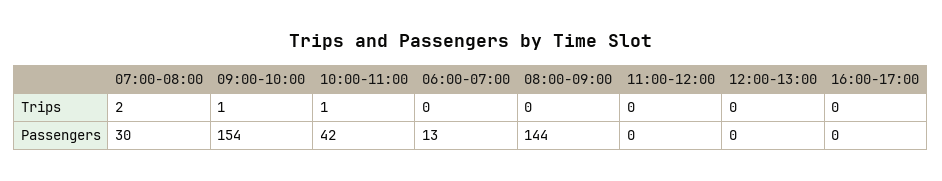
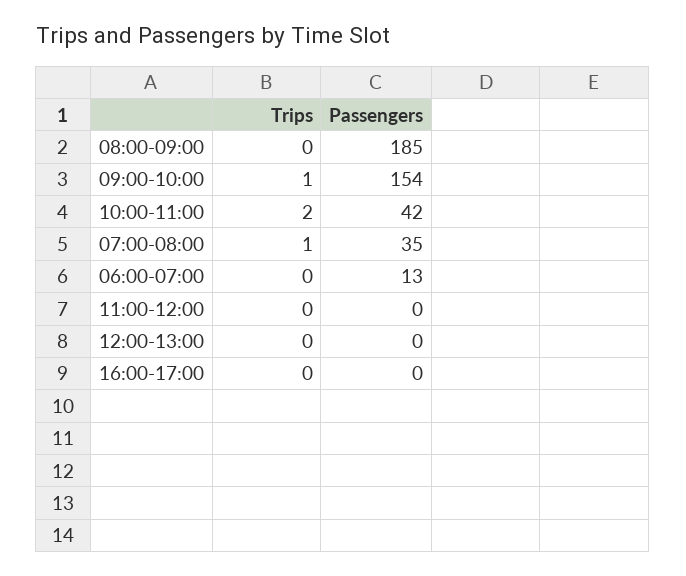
07:00-08:00, Trips: 2 -> 1
10:00-11:00, Trips: 1 -> 2
07:00-08:00, Passengers: 30 -> 35
08:00-09:00, Passengers: 144 -> 185

